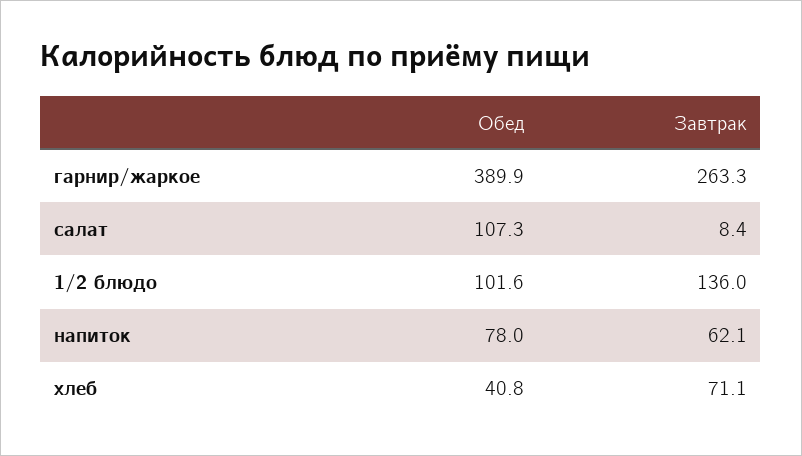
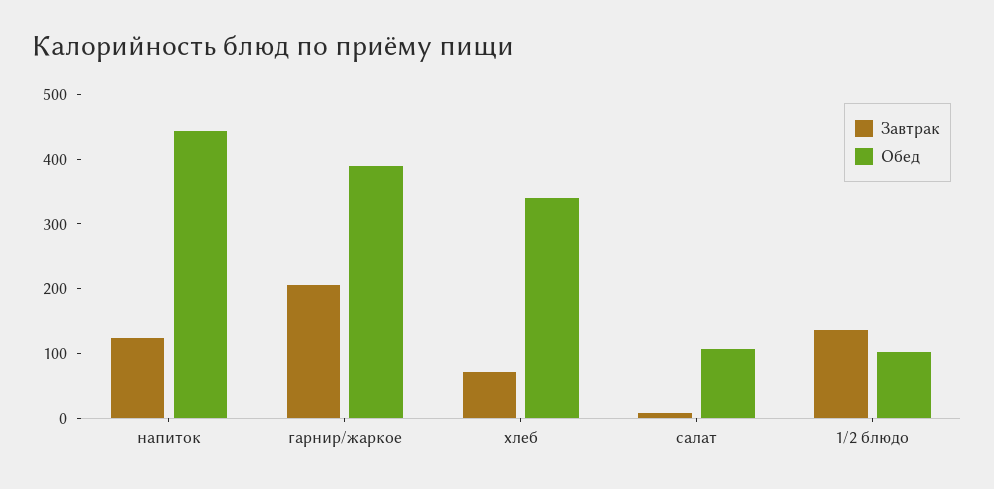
Завтрак, гарнир/жаркое: 263.3 -> 200
Обед, напиток: 78 -> 440
Завтрак, напиток: 62.1 -> 120
Обед, хлеб: 40.8 -> 340

